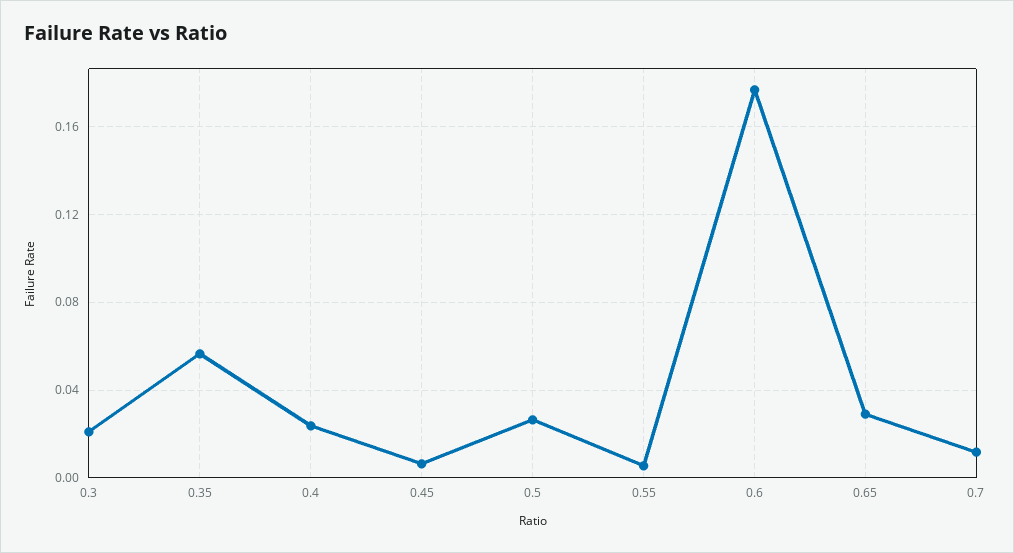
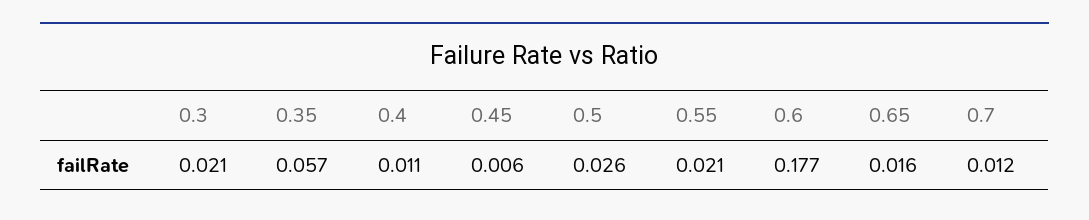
0.4: 0.025 -> 0.011
0.55: 0.005 -> 0.021
0.65: 0.03 -> 0.016

